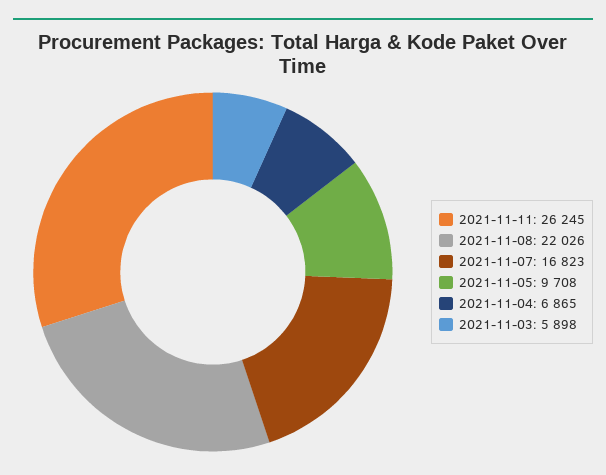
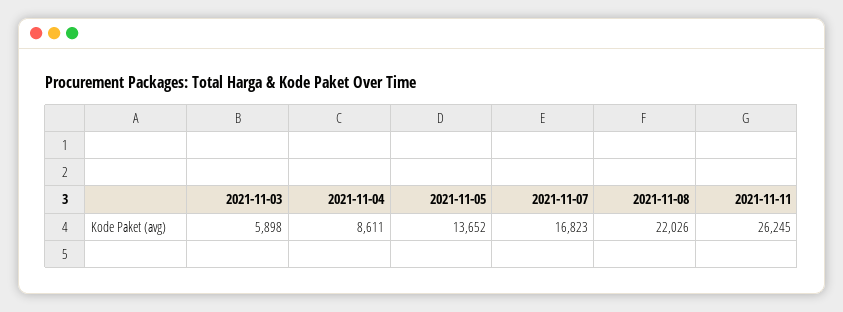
2021-11-05: 9708 -> 13652
2021-11-04: 6865 -> 8611

